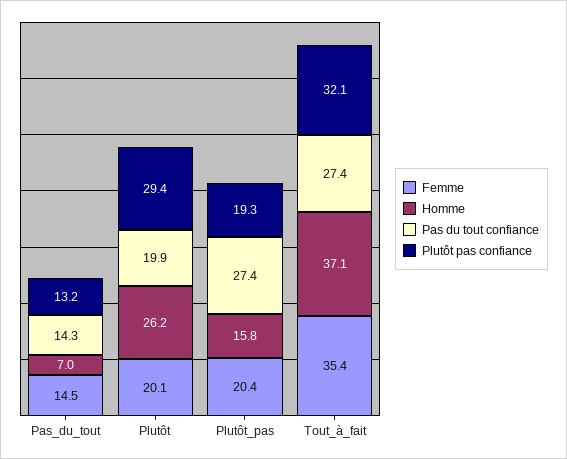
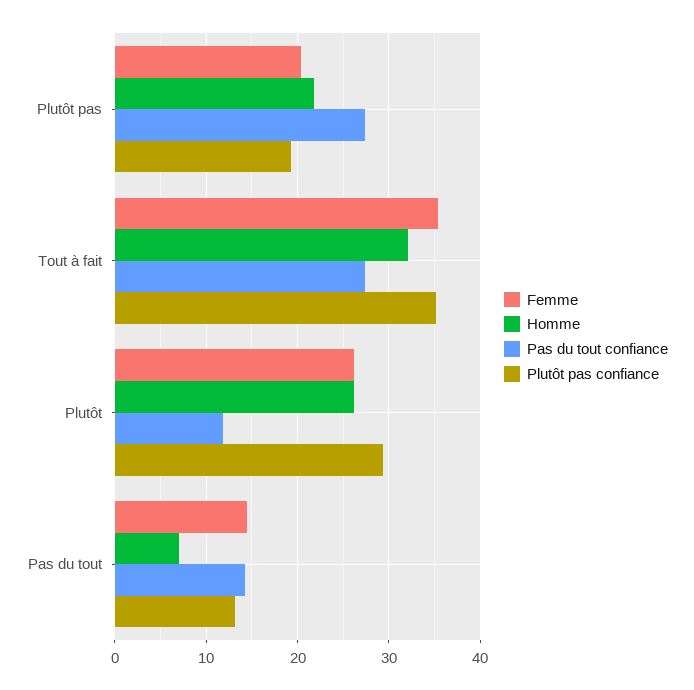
Femme, Plutôt: 20.1 -> 26
Pas du tout confiance, Plutôt: 19.9 -> 12
Homme, Plutôt_pas: 15.8 -> 22
Homme, Tout_à_fait: 37.1 -> 32
Plutôt pas confiance, Tout_à_fait: 32.1 -> 35

